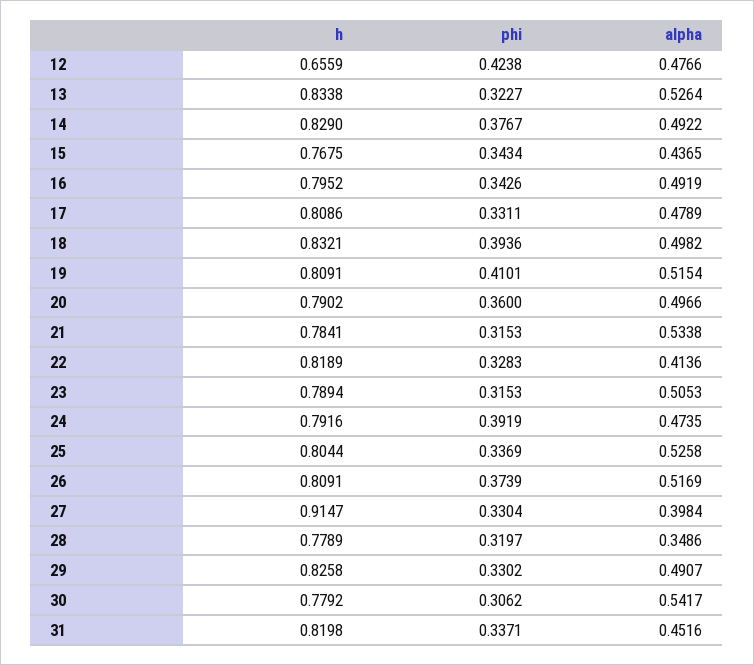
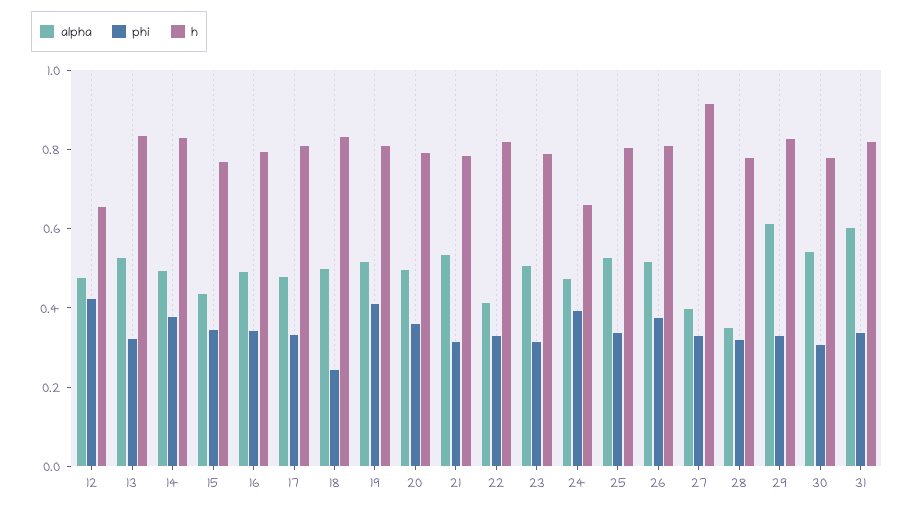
phi, 18: 0.3936 -> 0.25
h, 24: 0.7916 -> 0.65
alpha, 29: 0.4907 -> 0.6
alpha, 31: 0.4516 -> 0.6

